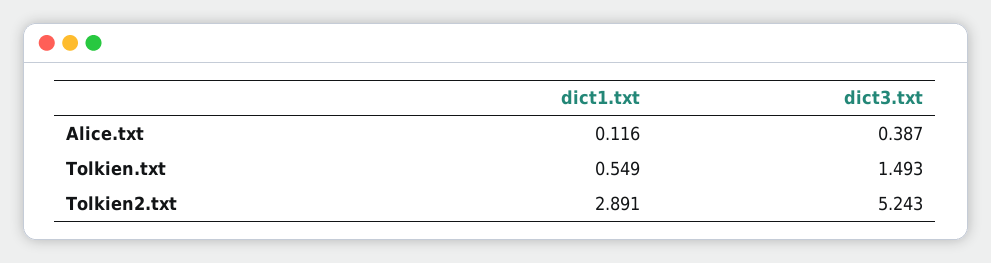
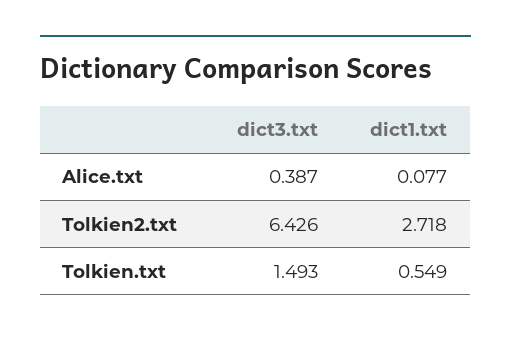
dict1.txt, Alice.txt: 0.116 -> 0.077
dict1.txt, Tolkien2.txt: 2.891 -> 2.718
dict3.txt, Tolkien2.txt: 5.243 -> 6.426

